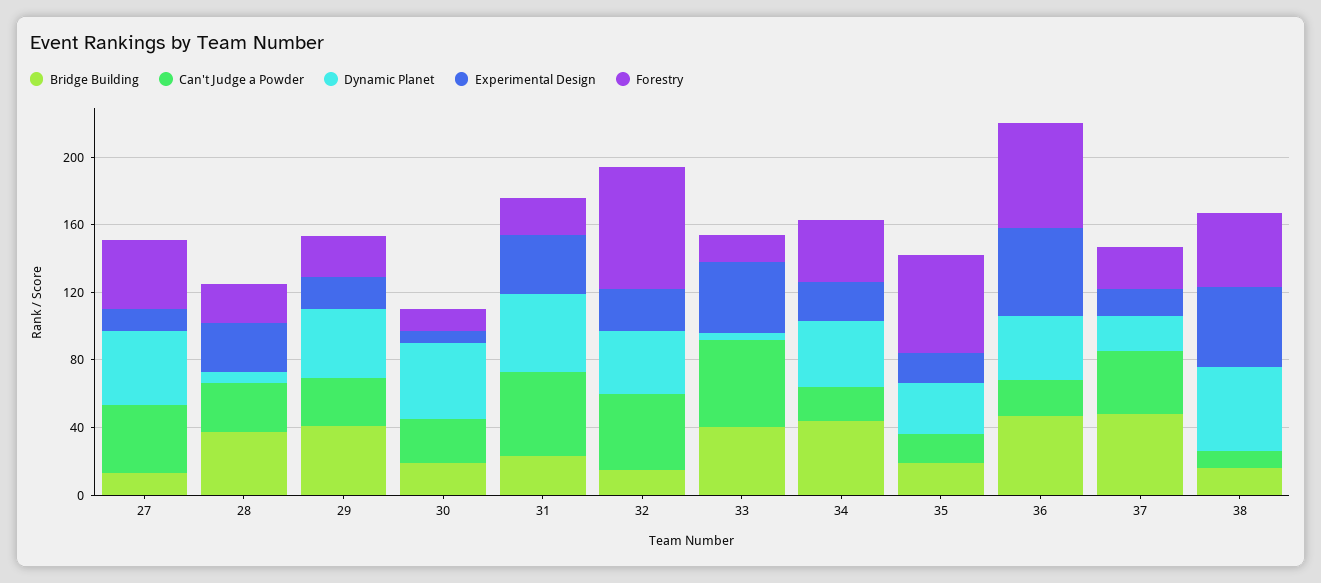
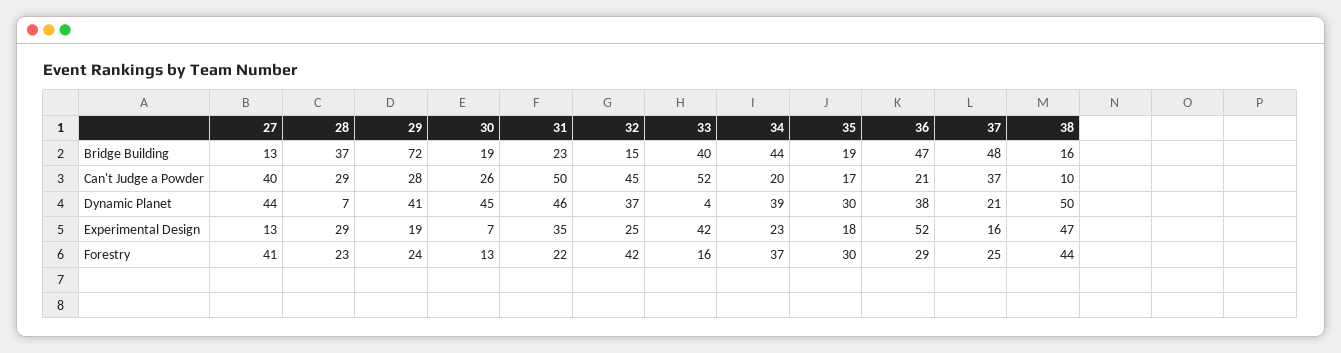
Bridge Building, 29: 40 -> 72
Forestry, 32: 70 -> 42
Forestry, 35: 60 -> 30
Forestry, 36: 60 -> 29

